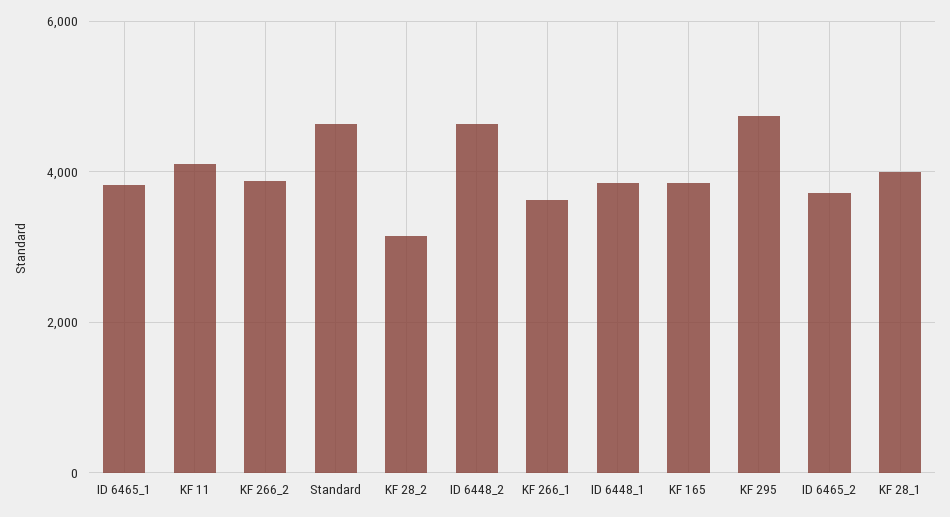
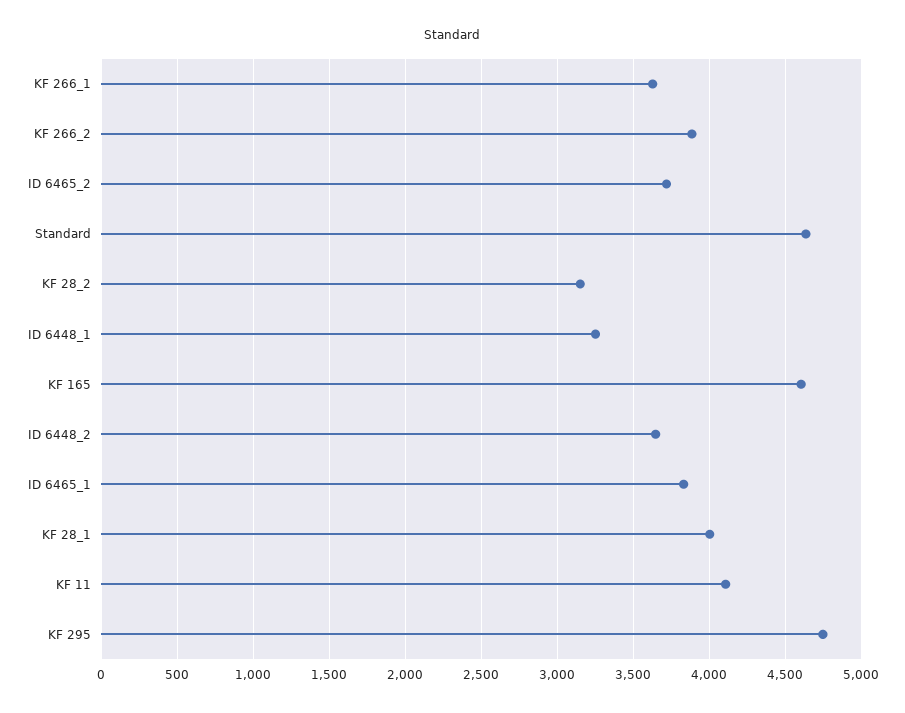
ID 6448_2: 4600 -> 3650
ID 6448_1: 3800 -> 3250
KF 165: 3800 -> 4600

